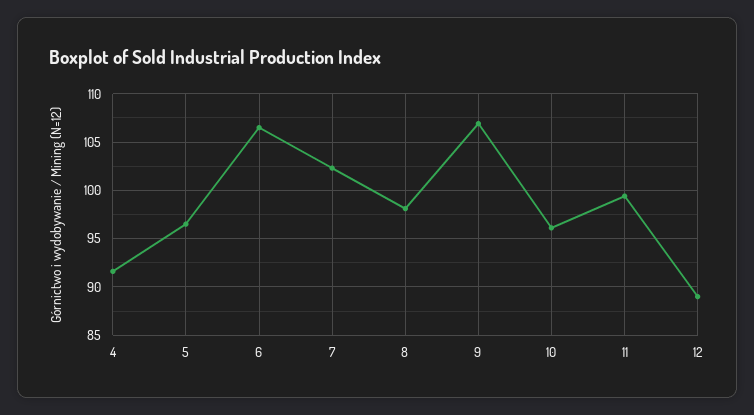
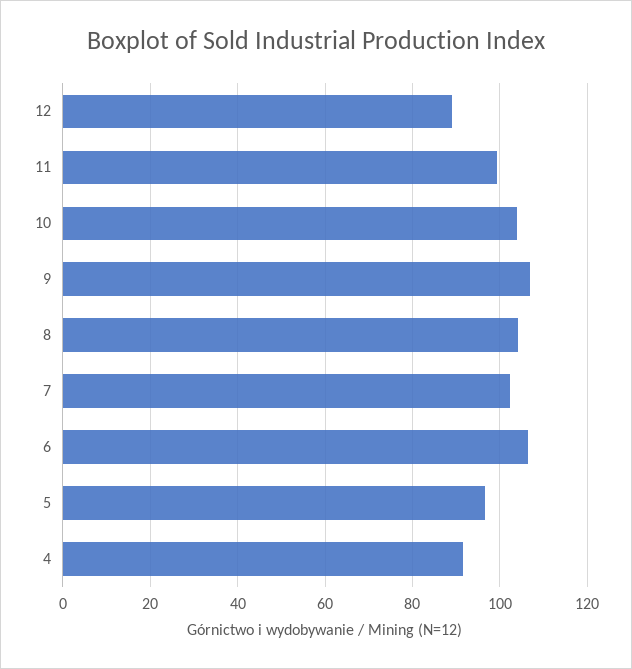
8: 98 -> 104
10: 96 -> 104

